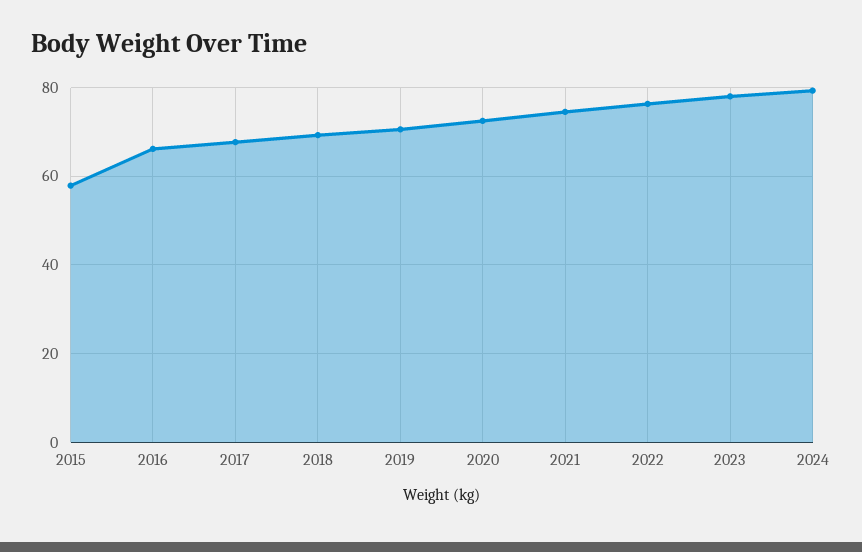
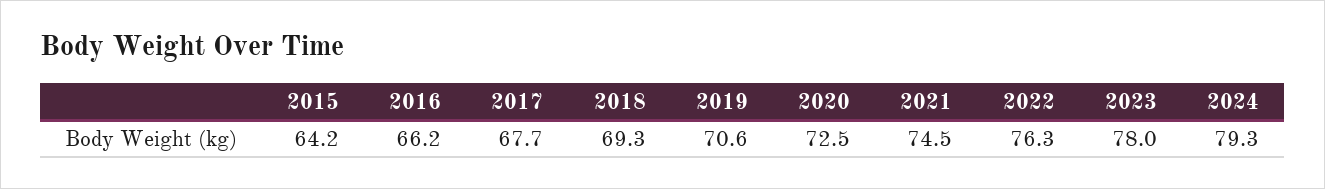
2015: 58 -> 64.2

